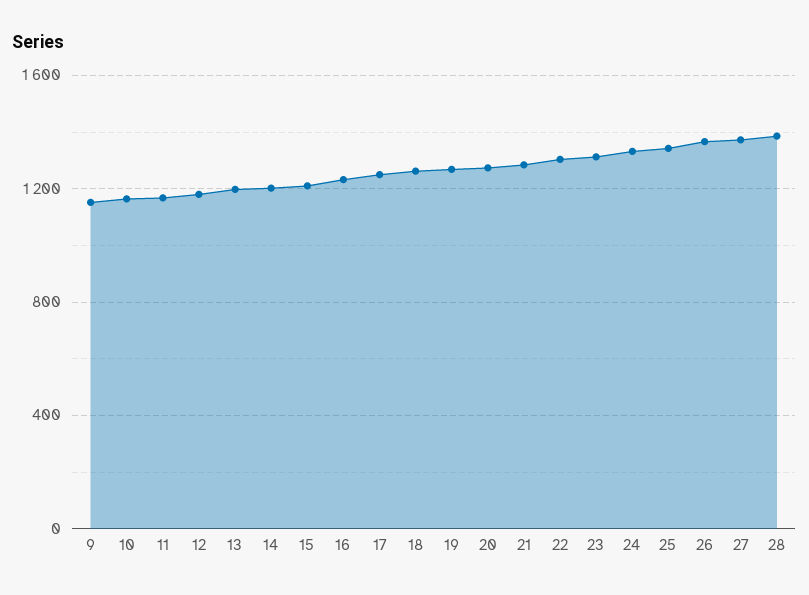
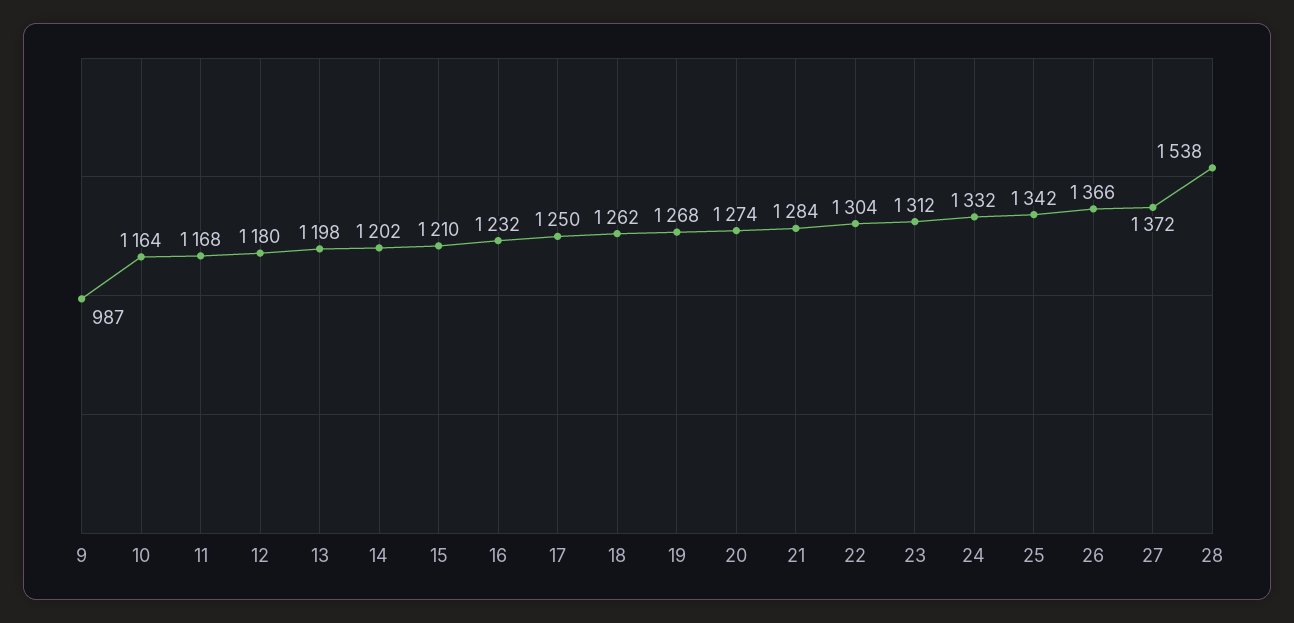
9: 1150 -> 987
28: 1400 -> 1538

